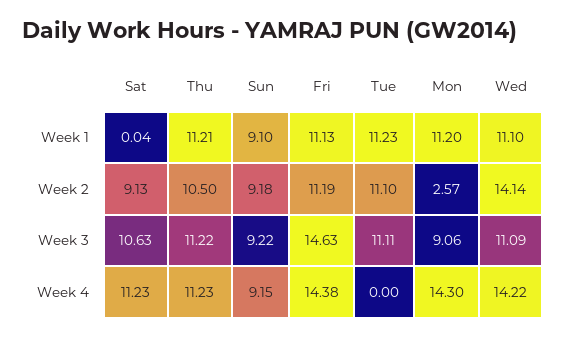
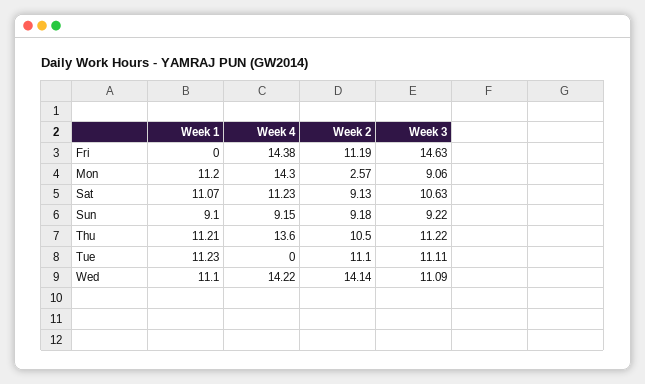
Sat, Week 1: 0.04 -> 11.07
Fri, Week 1: 11.13 -> 0
Thu, Week 4: 11.23 -> 13.6

